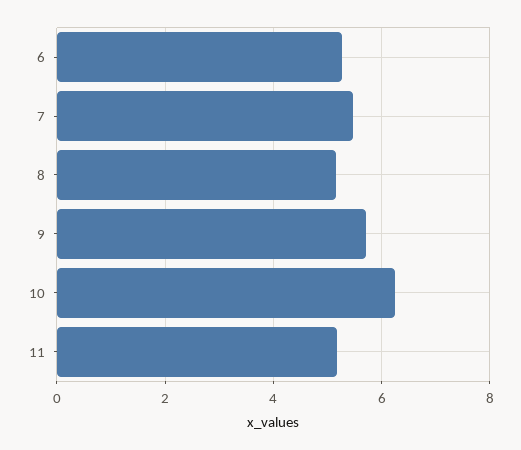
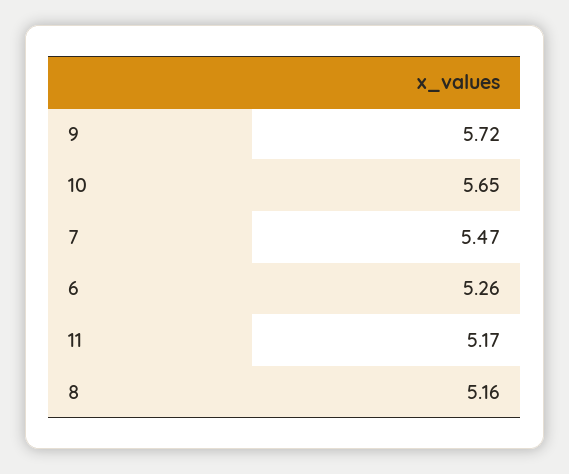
10: 6.2 -> 5.65

